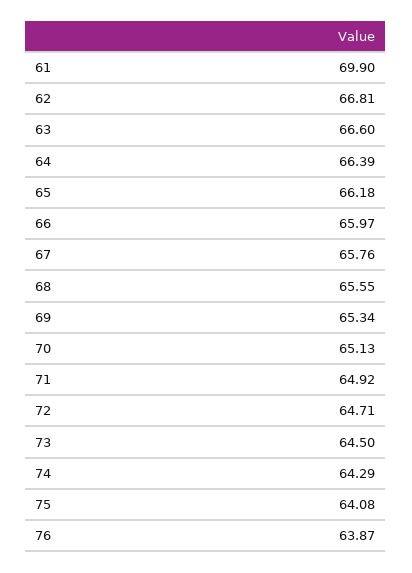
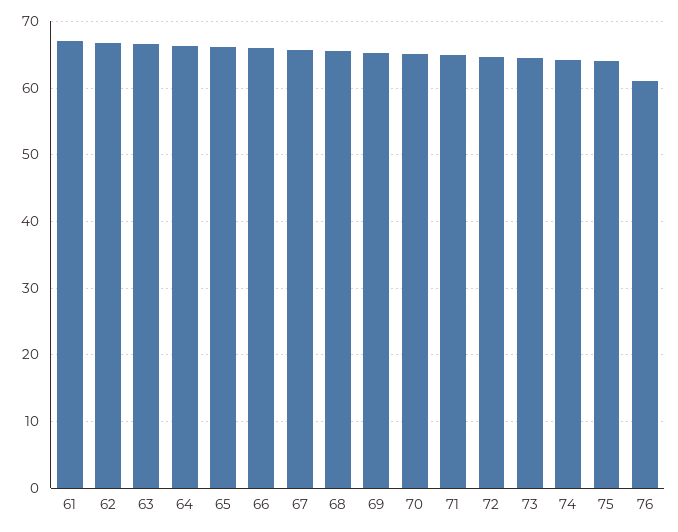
61: 69.9 -> 67
76: 63.87 -> 61

